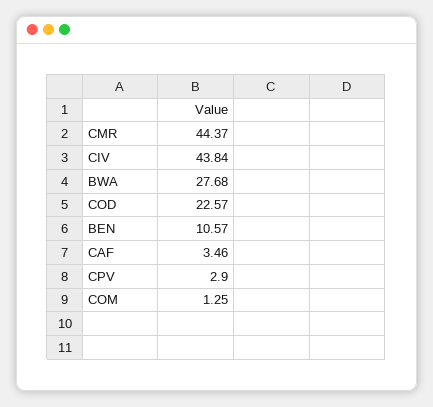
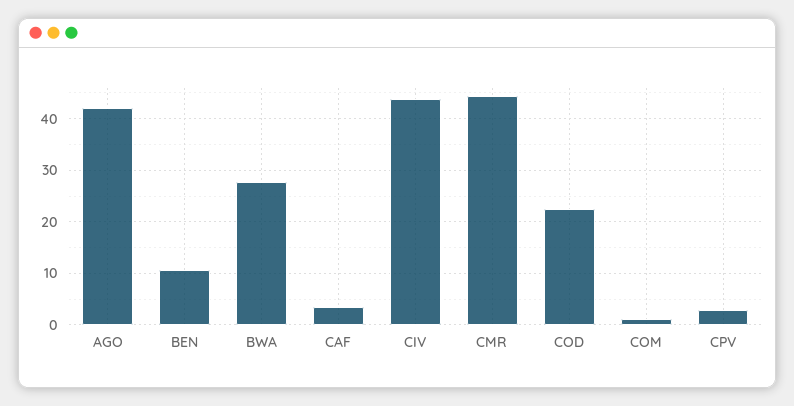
AGO: none -> 42

